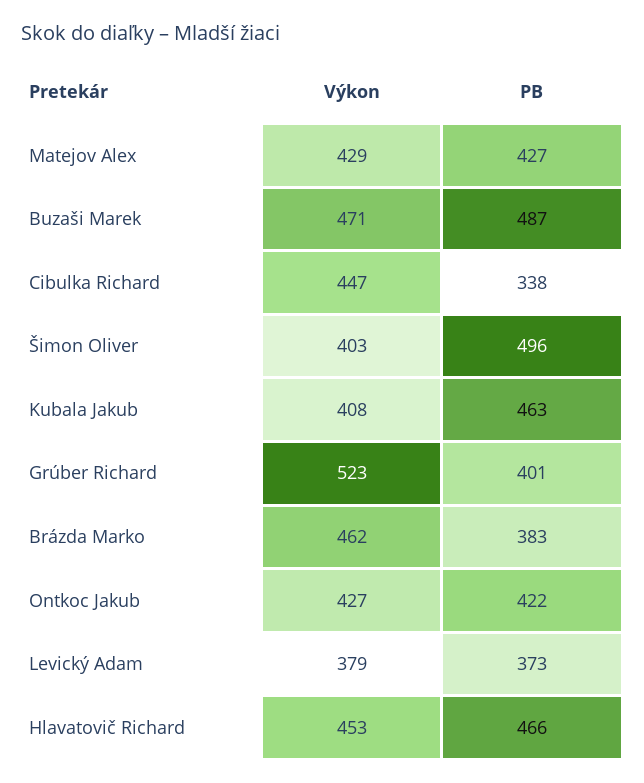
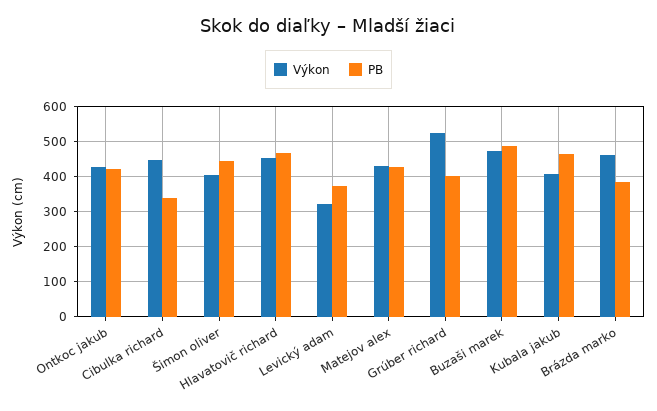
PB, Šimon Oliver: 496 -> 440
Výkon, Levický Adam: 379 -> 320

